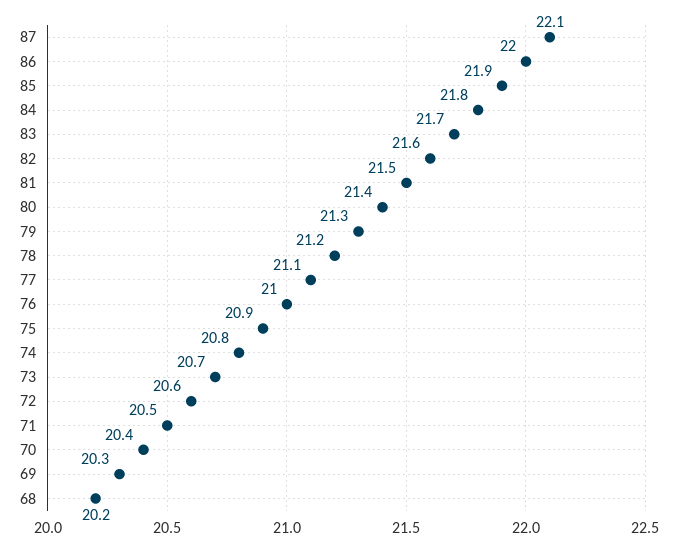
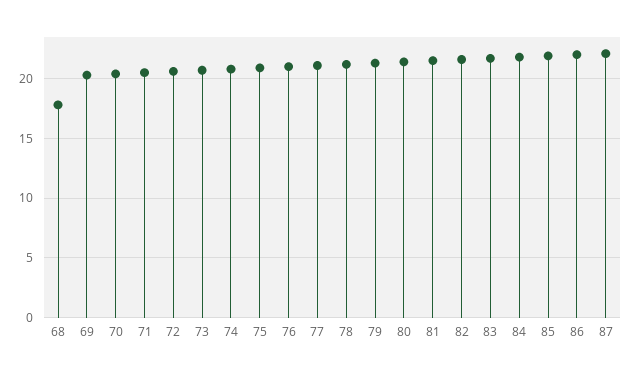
68: 20.2 -> 18

